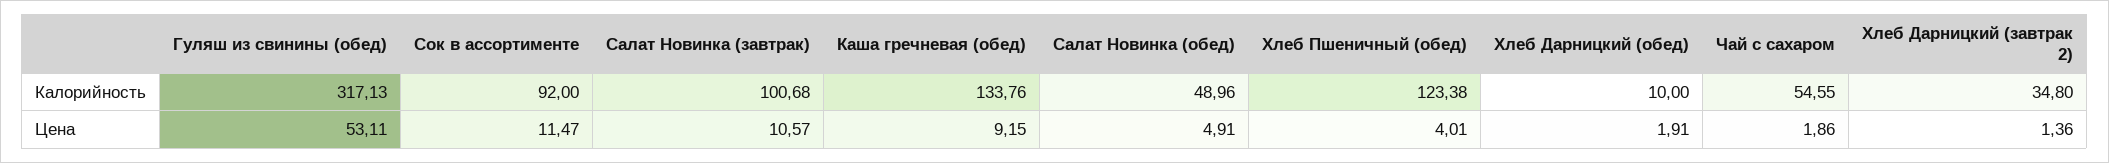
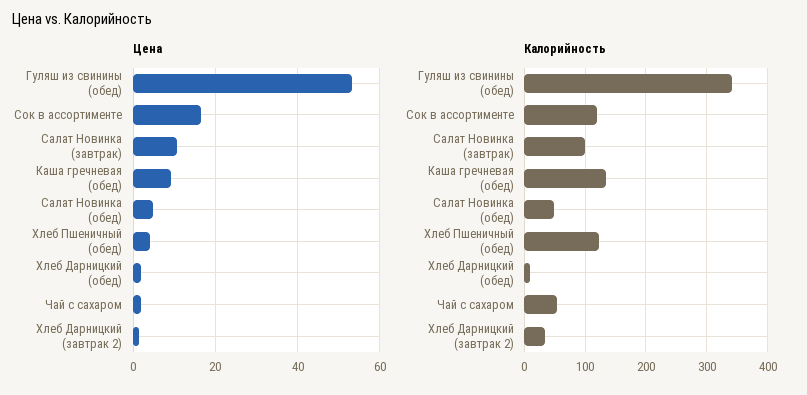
Калорийность, Гуляш из свинины (обед): 317.13 -> 340
Калорийность, Сок в ассортименте: 92 -> 120
Цена, Сок в ассортименте: 11.47 -> 16

